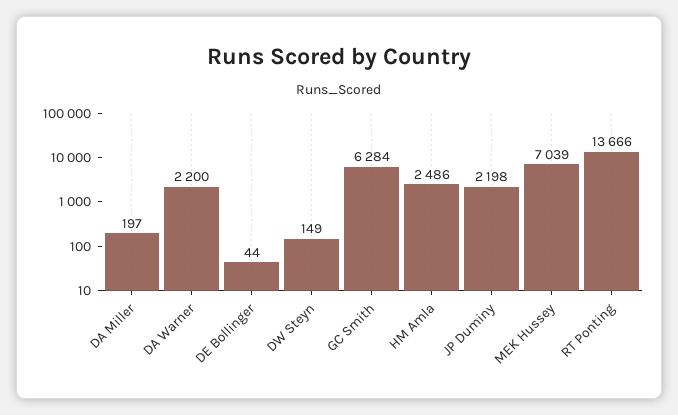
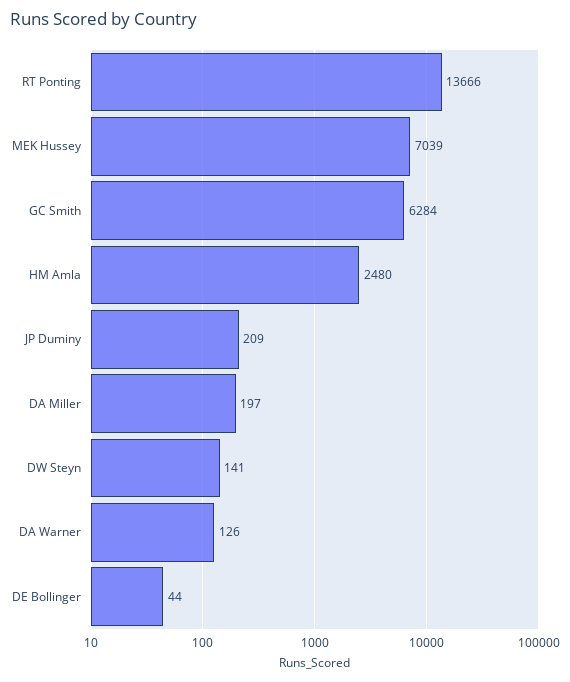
DA Warner: 2200 -> 126
DW Steyn: 149 -> 141
HM Amla: 2486 -> 2480
JP Duminy: 2198 -> 209

